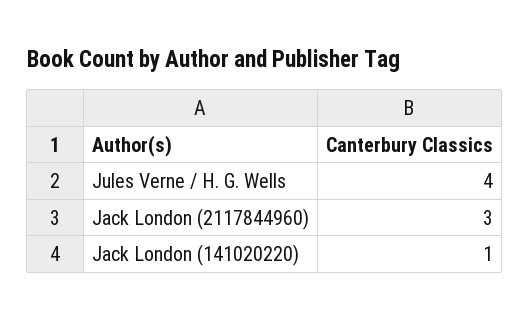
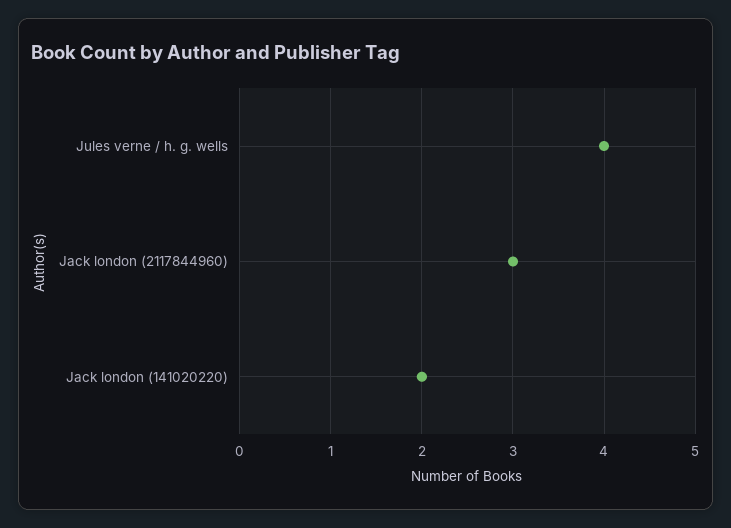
Jack London (141020220): 1 -> 2

